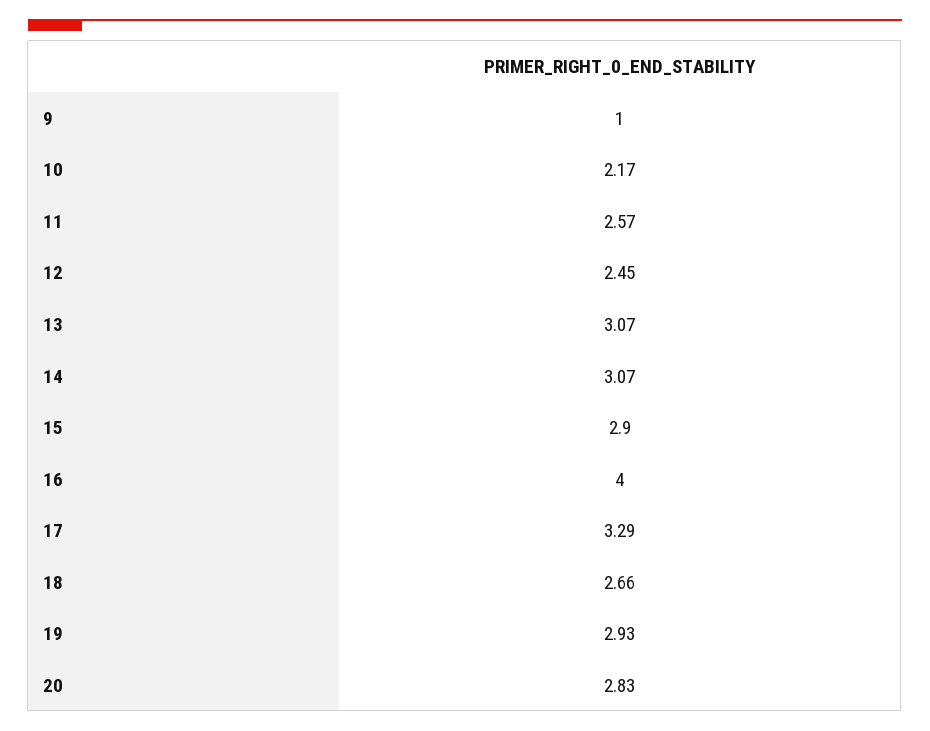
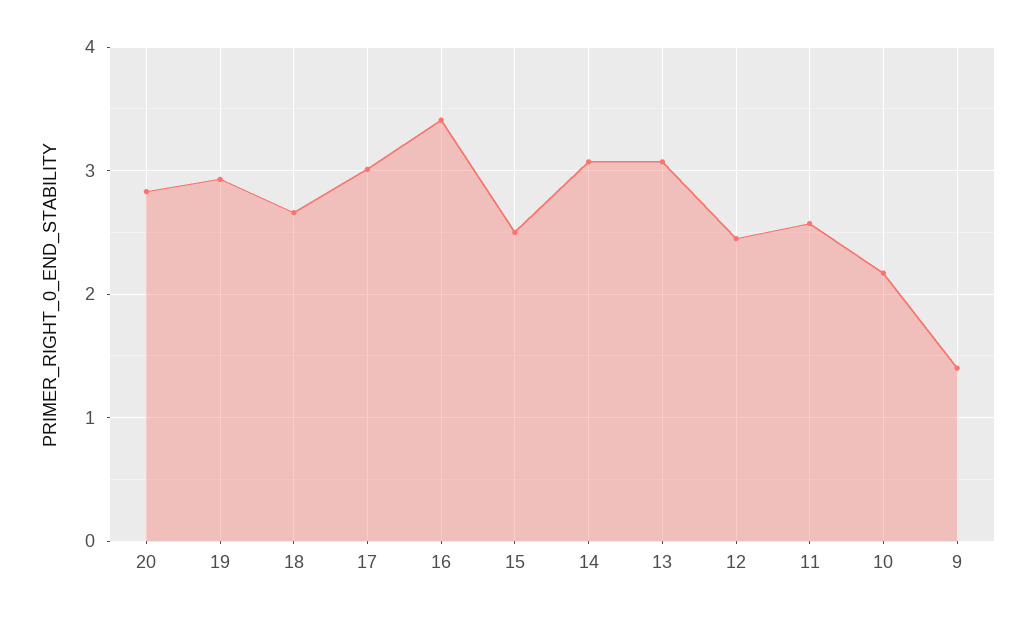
9: 1 -> 1.4
15: 2.9 -> 2.5
16: 4 -> 3.4
17: 3.29 -> 3

